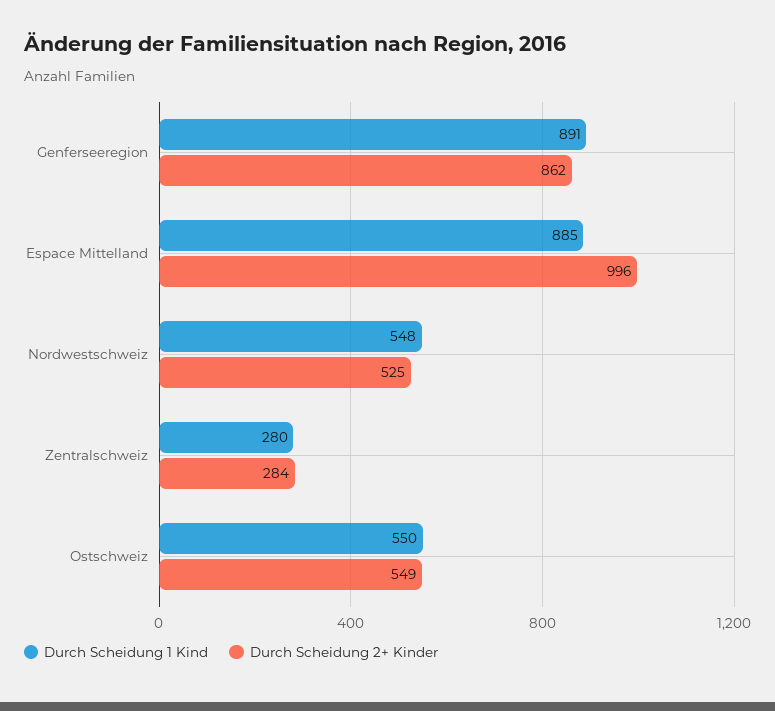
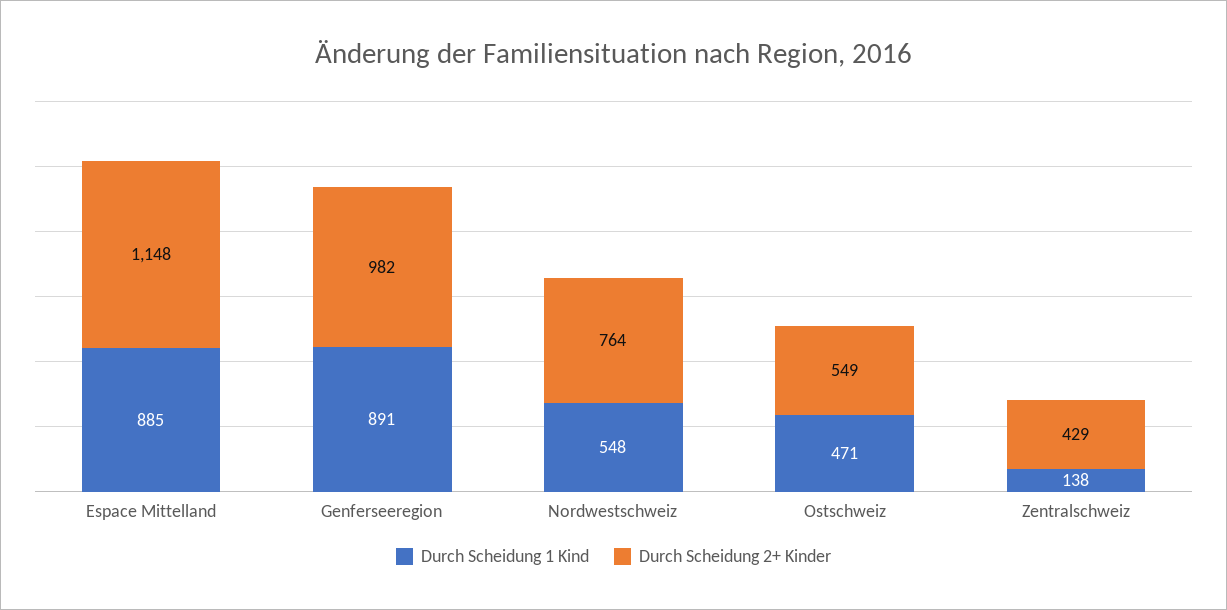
Durch Scheidung 2+ Kinder, Genferseeregion: 862 -> 982
Durch Scheidung 2+ Kinder, Espace Mittelland: 996 -> 1148
Durch Scheidung 2+ Kinder, Nordwestschweiz: 525 -> 764
Durch Scheidung 1 Kind, Zentralschweiz: 280 -> 138
Durch Scheidung 2+ Kinder, Zentralschweiz: 284 -> 429
Durch Scheidung 1 Kind, Ostschweiz: 550 -> 471

